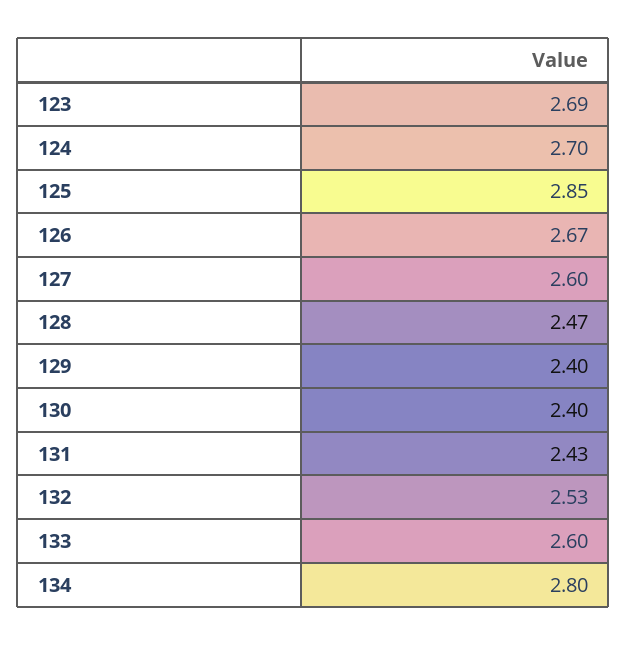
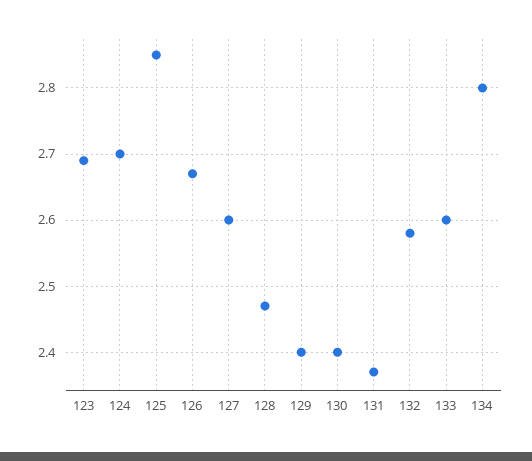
131: 2.43 -> 2.37
132: 2.53 -> 2.58

